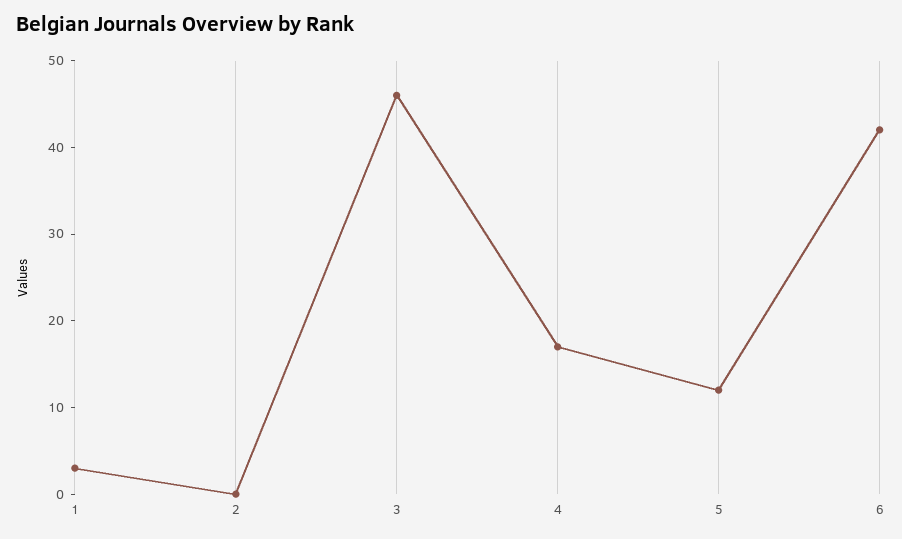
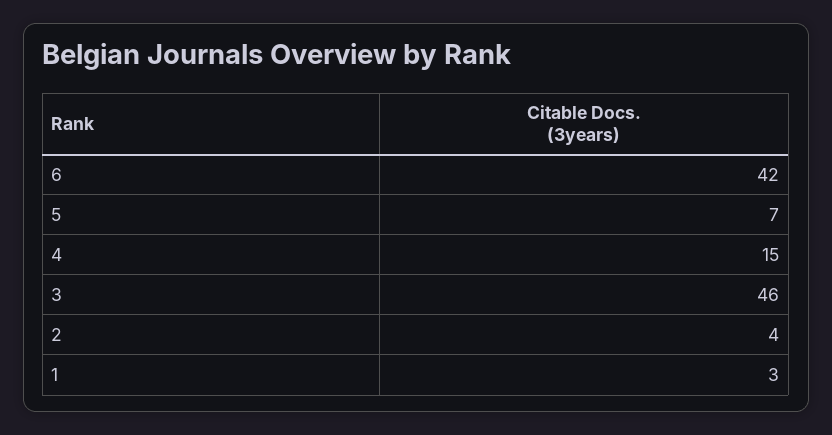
2: 0 -> 4
4: 17 -> 15
5: 12 -> 7

